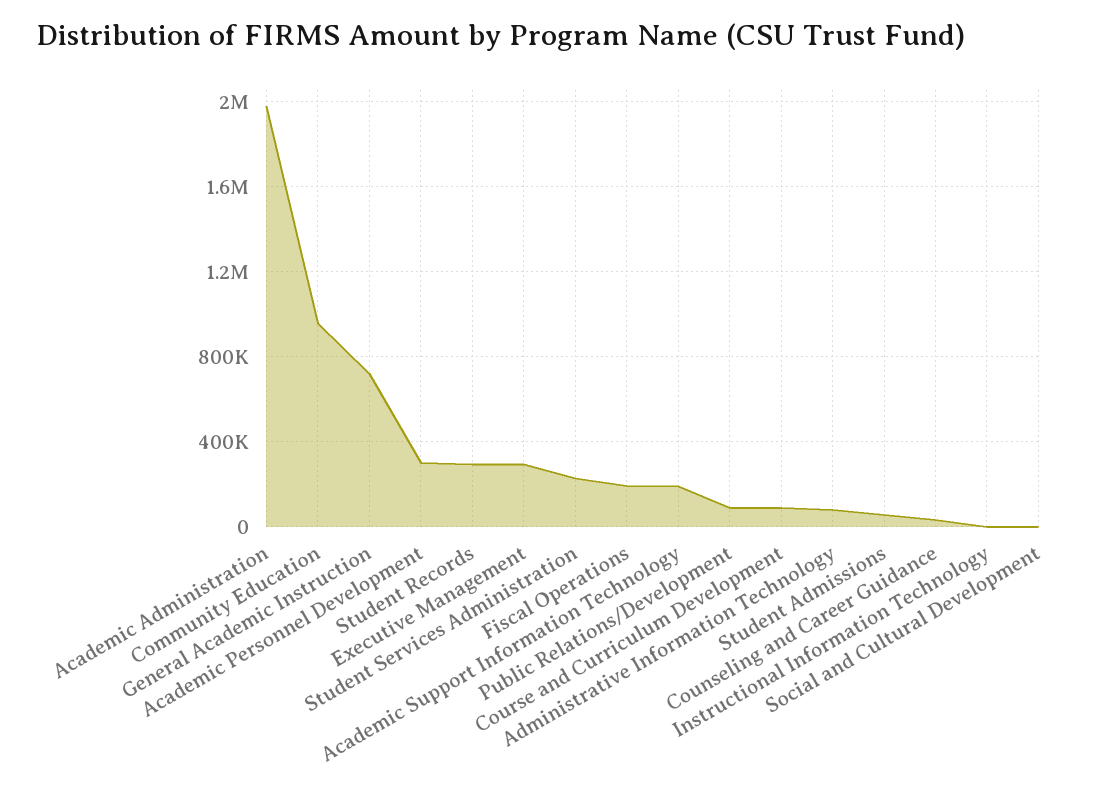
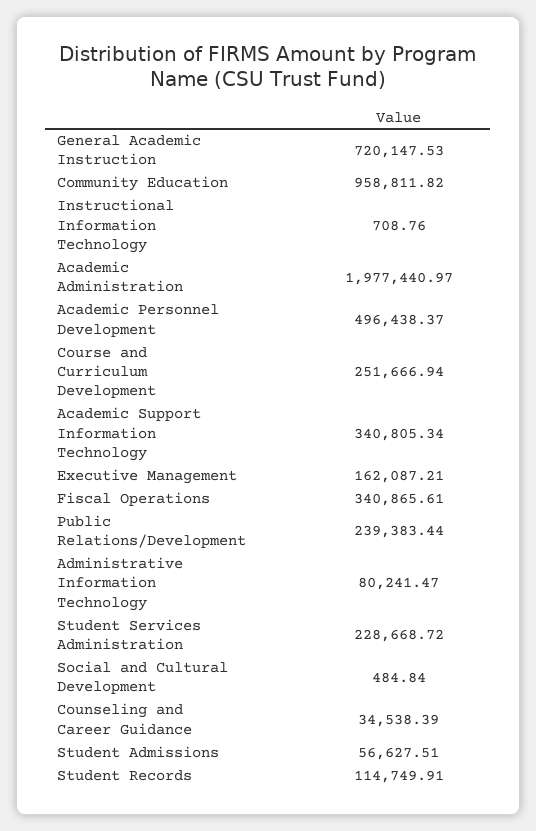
Academic Personnel Development: 300000 -> 496438.37
Student Records: 300000 -> 114749.91
Executive Management: 300000 -> 162087.21
Fiscal Operations: 200000 -> 340865.61
Academic Support Information Technology: 200000 -> 340805.34
Public Relations/Development: 100000 -> 239383.44
Course and Curriculum Development: 100000 -> 251666.94

